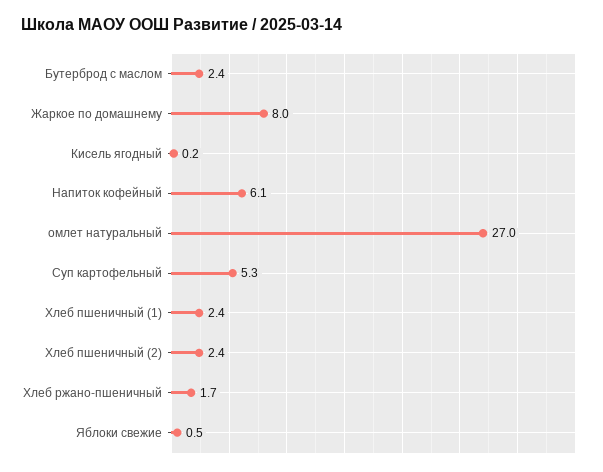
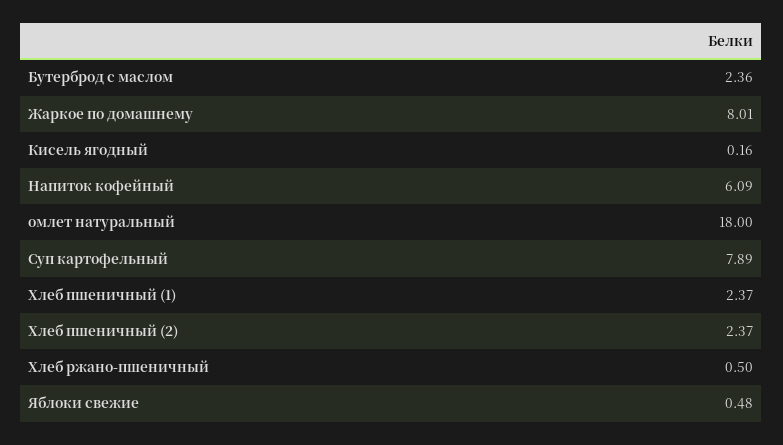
омлет натуральный: 27 -> 18
Суп картофельный: 5.3 -> 7.89
Хлеб ржано-пшеничный: 1.7 -> 0.5

